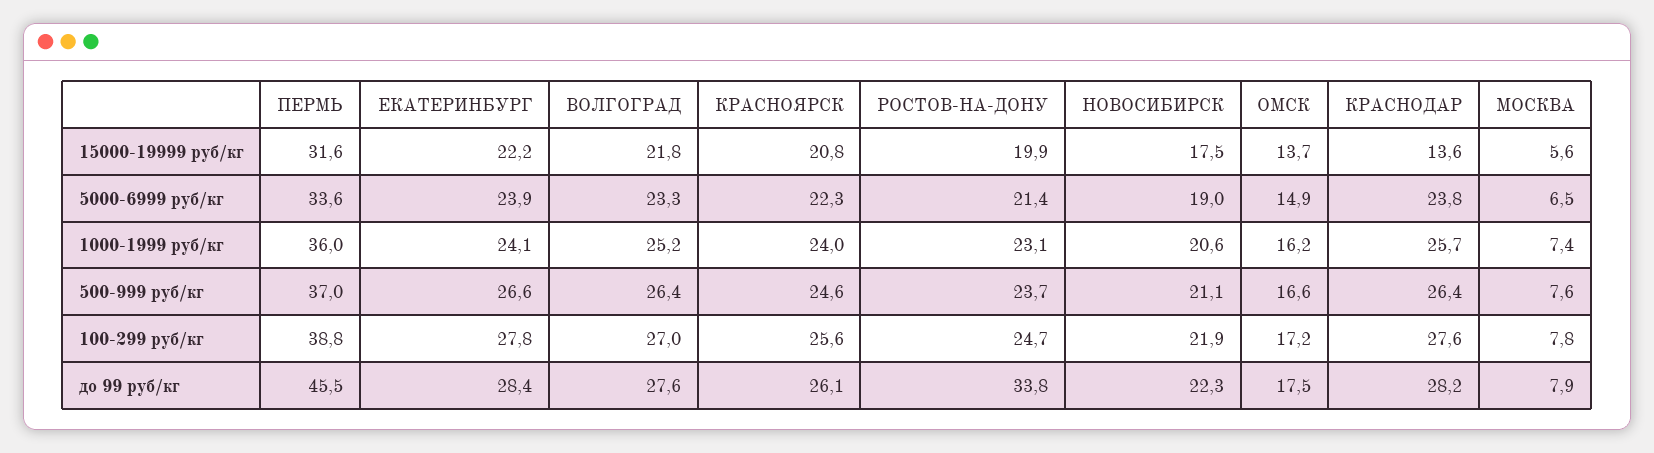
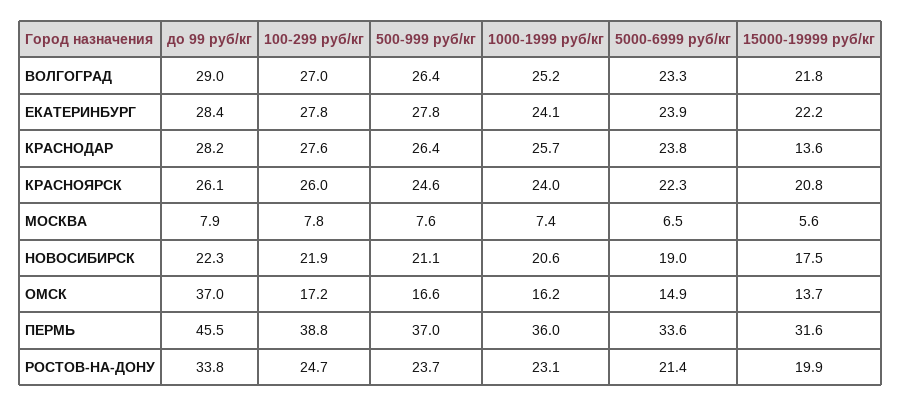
ЕКАТЕРИНБУРГ, 500-999 руб/кг: 26.6 -> 27.8
КРАСНОЯРСК, 100-299 руб/кг: 25.6 -> 26
ВОЛГОГРАД, до 99 руб/кг: 27.6 -> 29
ОМСК, до 99 руб/кг: 17.5 -> 37

